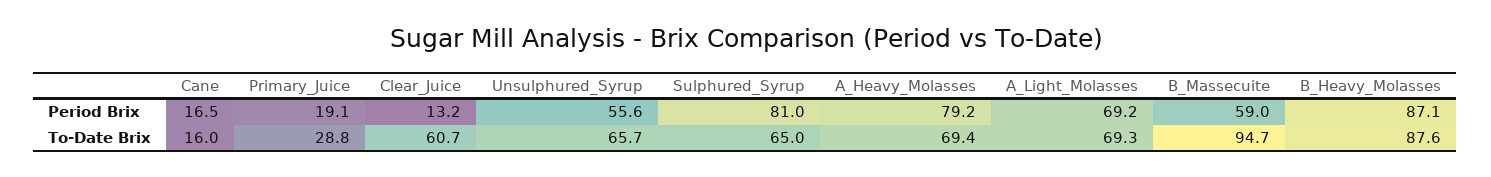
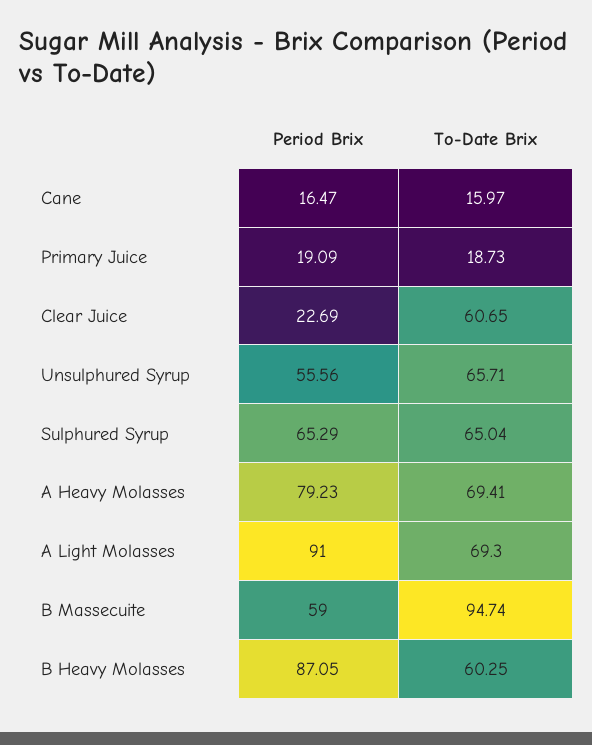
Clear_Juice, Period Brix: 13.2 -> 22.69
Sulphured_Syrup, Period Brix: 81 -> 65.29
A_Light_Molasses, Period Brix: 69.2 -> 91
Primary_Juice, To-Date Brix: 28.8 -> 18.73
B_Heavy_Molasses, To-Date Brix: 87.6 -> 60.25

